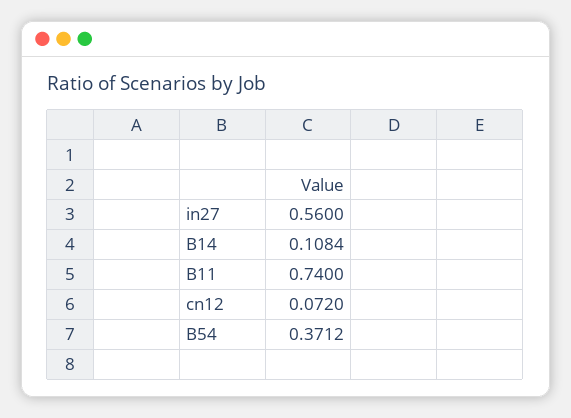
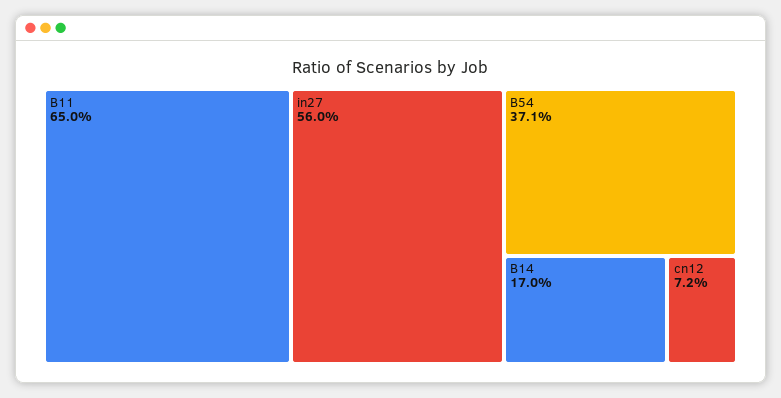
B14: 0.1084 -> 0.17
B11: 0.74 -> 0.65

